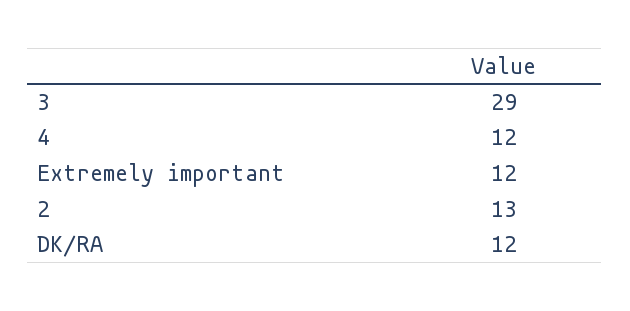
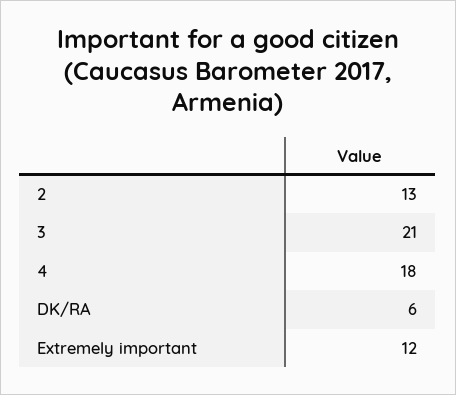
3: 29 -> 21
4: 12 -> 18
DK/RA: 12 -> 6

